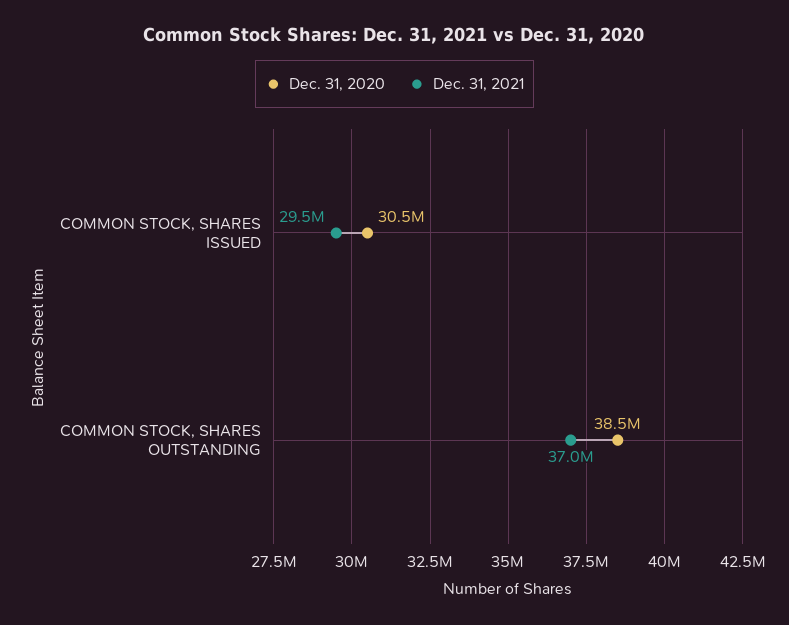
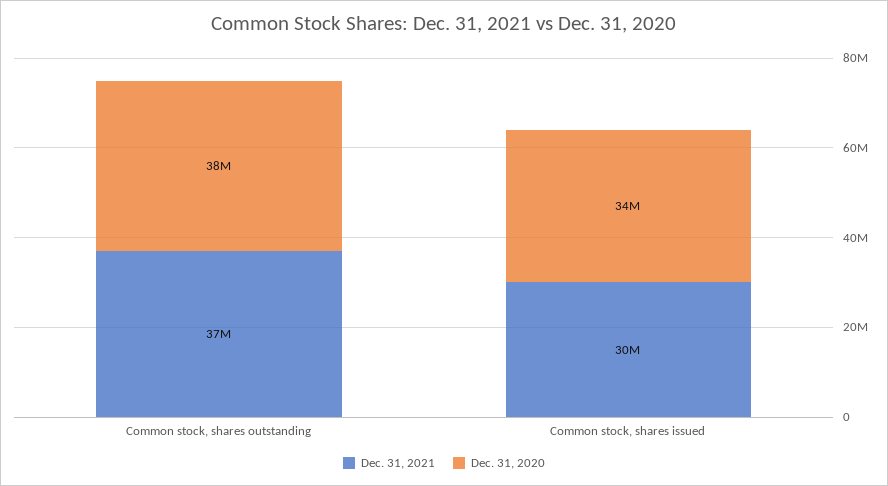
Dec. 31, 2020, COMMON STOCK, SHARES ISSUED: 30500000 -> 34000000

